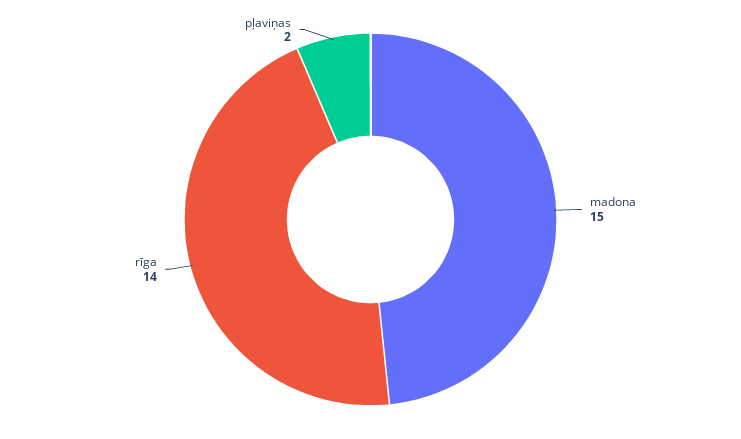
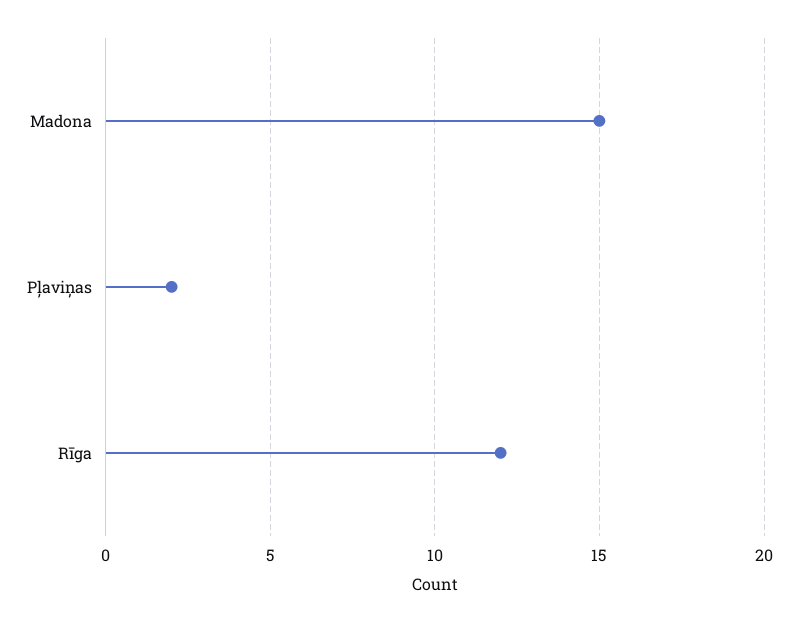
rīga: 14 -> 12

